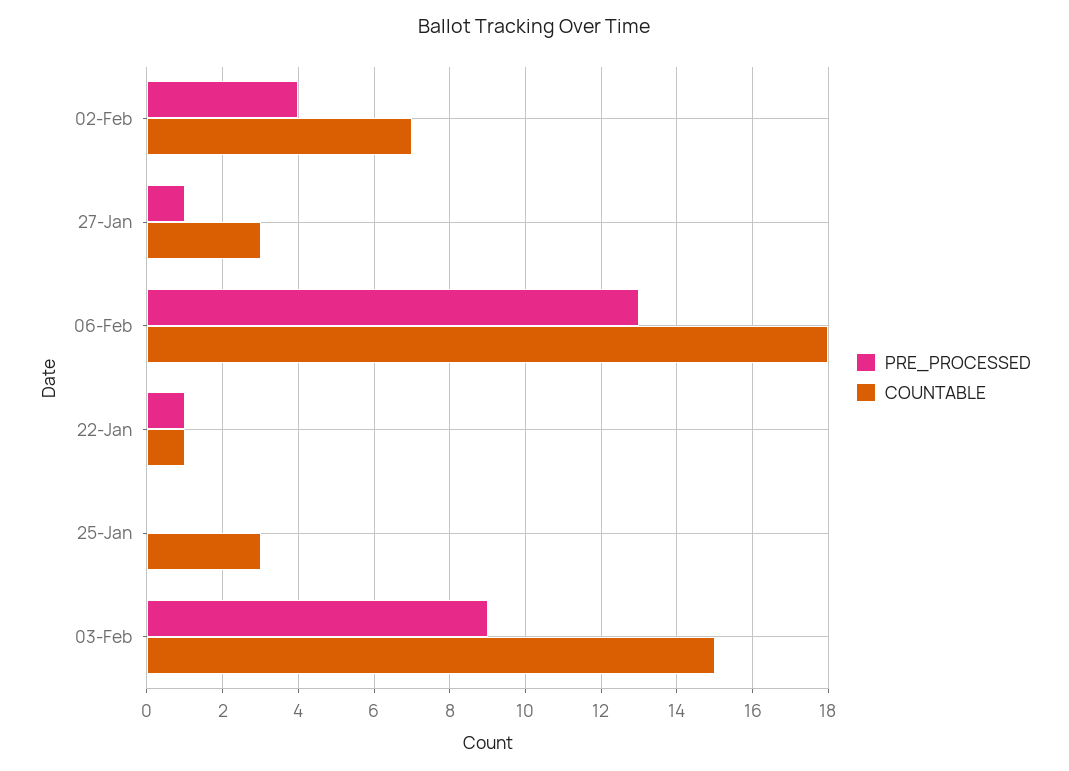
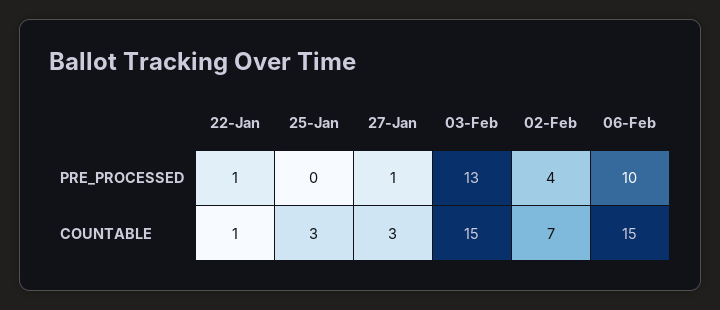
PRE_PROCESSED, 06-Feb: 13 -> 10
COUNTABLE, 06-Feb: 18 -> 15
PRE_PROCESSED, 03-Feb: 9 -> 13

